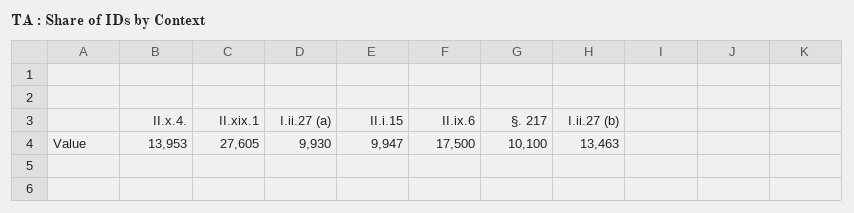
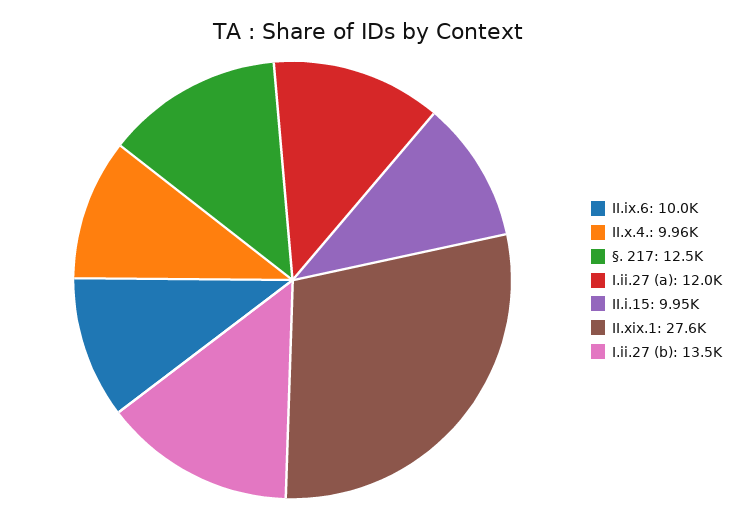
II.x.4.: 13953 -> 9960
I.ii.27 (a): 9930 -> 12000
II.ix.6: 17500 -> 10000
§. 217: 10100 -> 12500

